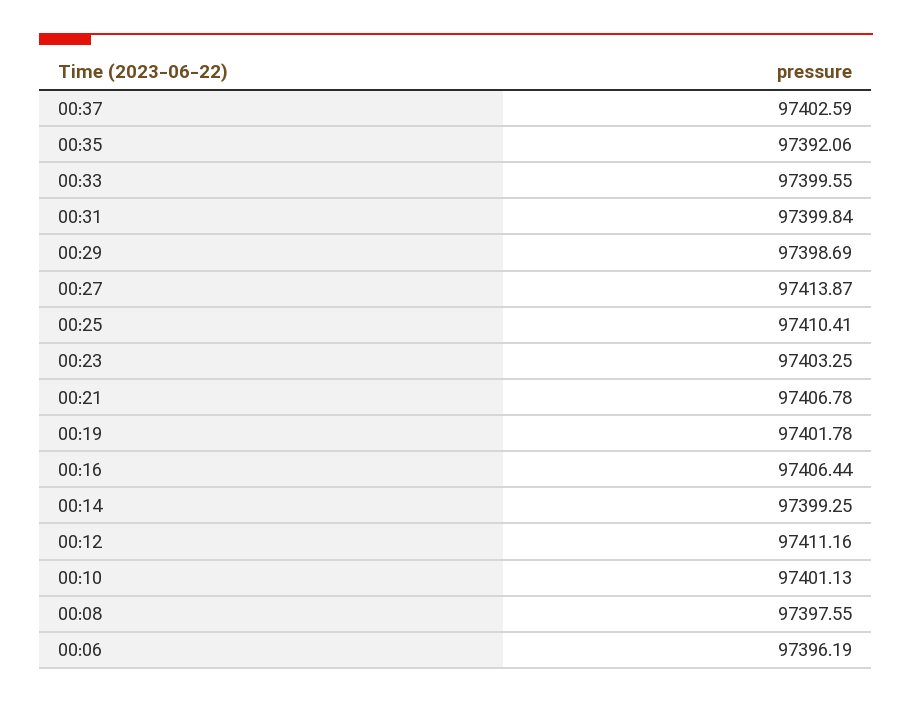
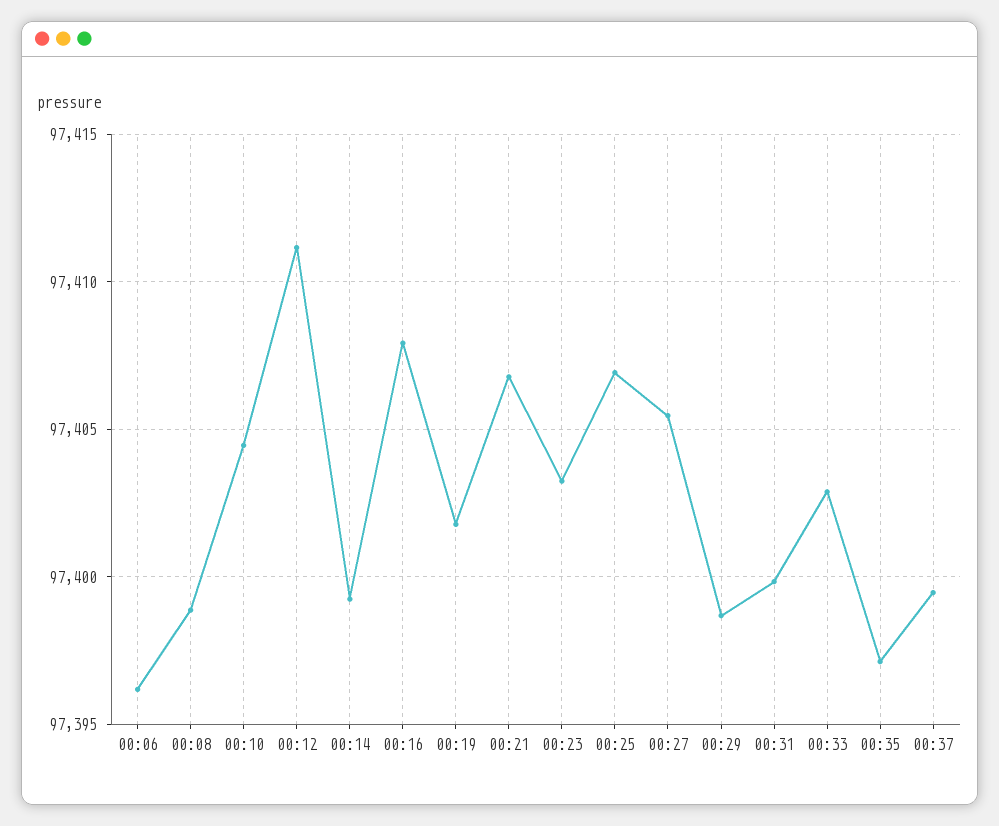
00:37: 97402.59 -> 97399.5
00:35: 97392.06 -> 97397
00:33: 97399.55 -> 97403
00:27: 97413.87 -> 97405.5
00:25: 97410.41 -> 97407
00:16: 97406.44 -> 97408
00:10: 97401.13 -> 97404.5
00:08: 97397.55 -> 97399

